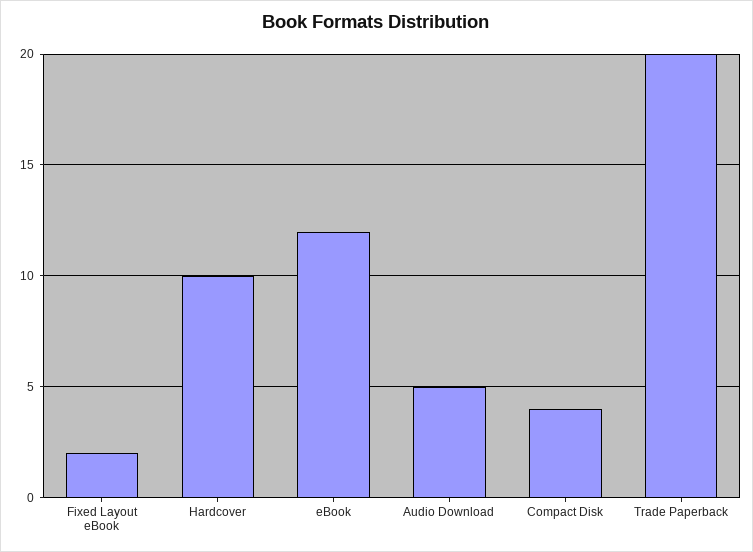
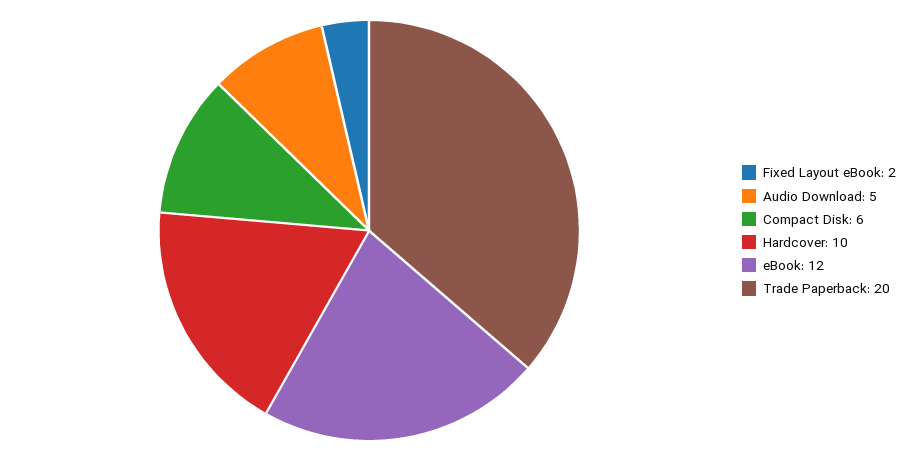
Compact Disk: 4 -> 6

